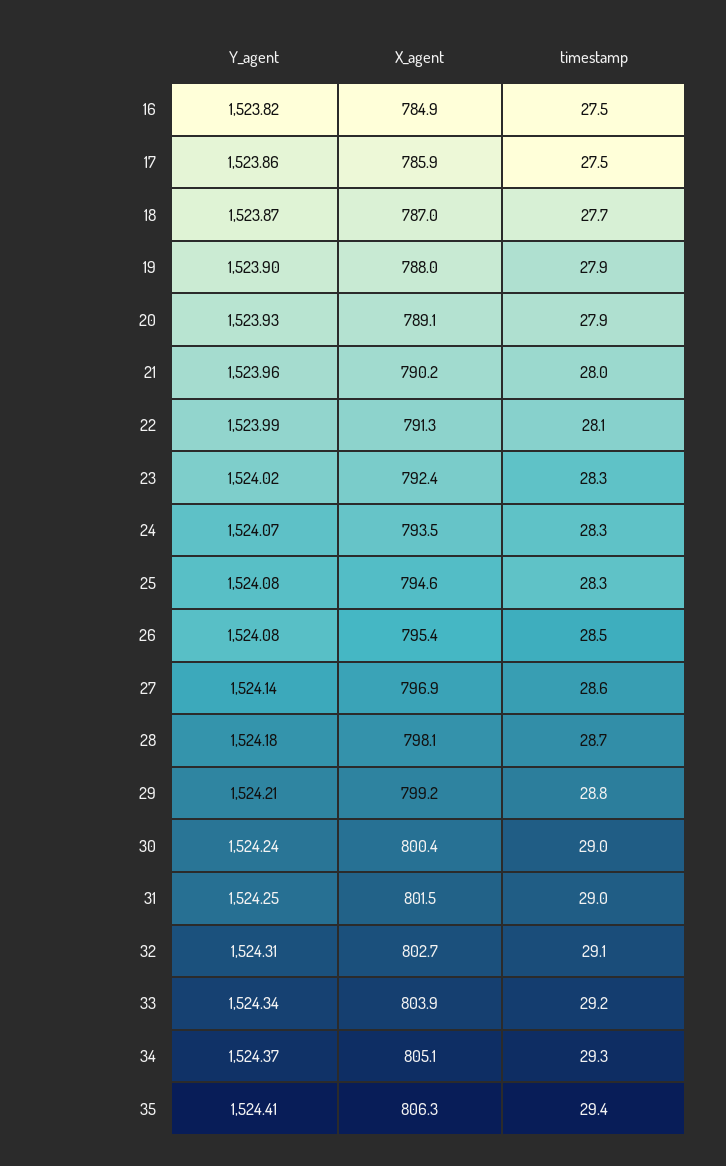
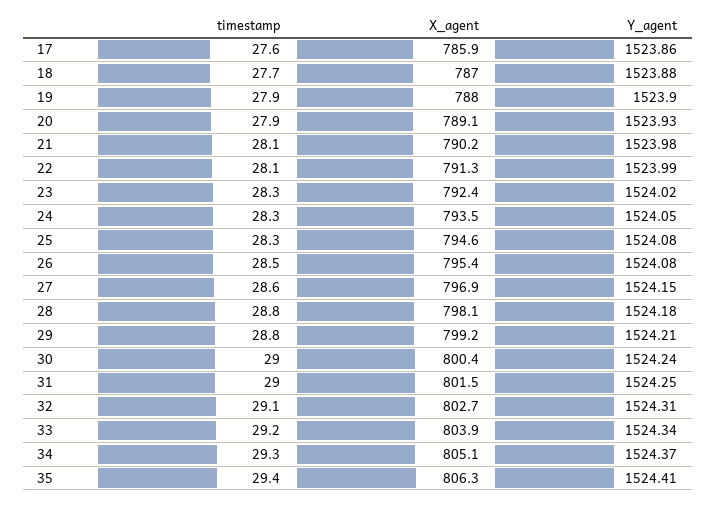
Y_agent, 16: 1523.82 -> none
X_agent, 16: 784.9 -> none
timestamp, 16: 27.5 -> none
timestamp, 17: 27.5 -> 27.6
Y_agent, 18: 1523.87 -> 1523.88
Y_agent, 21: 1523.96 -> 1523.98
timestamp, 21: 28 -> 28.1
Y_agent, 24: 1524.07 -> 1524.05
Y_agent, 27: 1524.14 -> 1524.15
timestamp, 28: 28.7 -> 28.8

